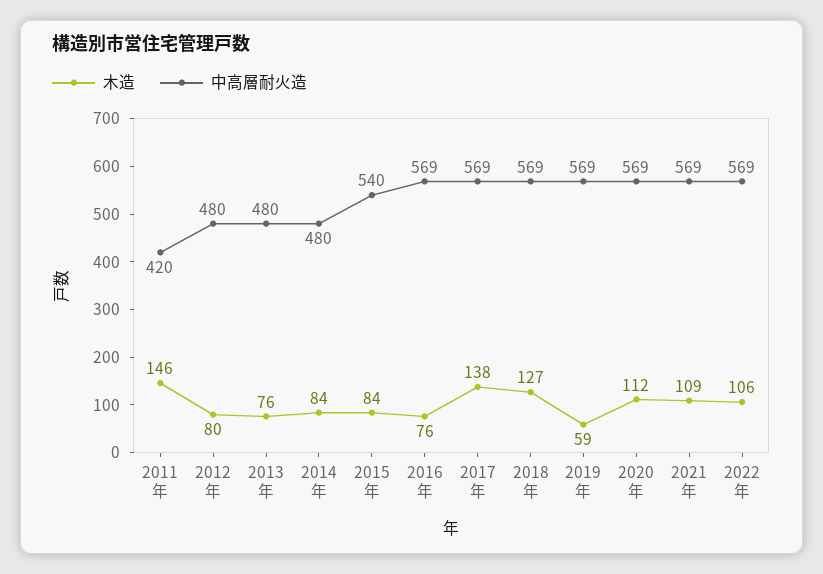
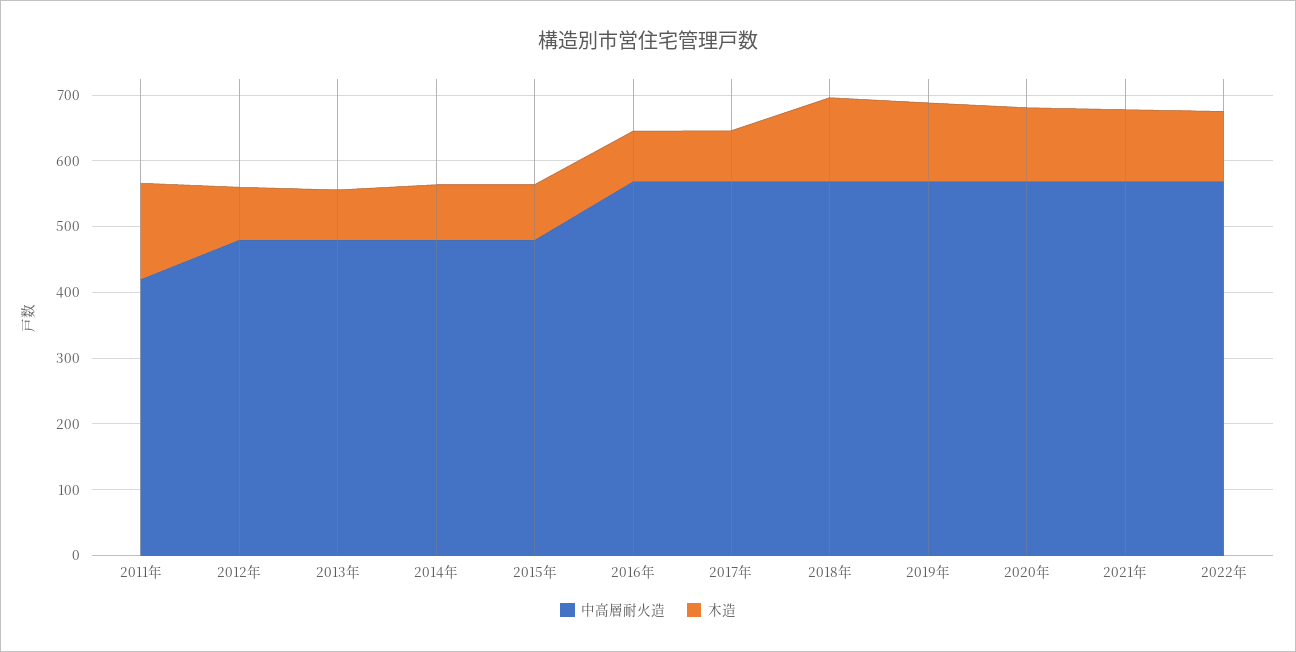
中高層耐火造, 2015年: 540 -> 480
木造, 2017年: 138 -> 80
木造, 2019年: 59 -> 120

